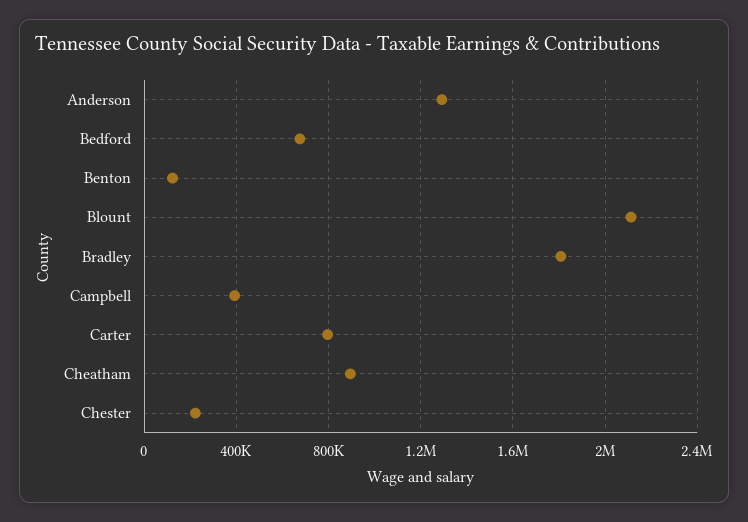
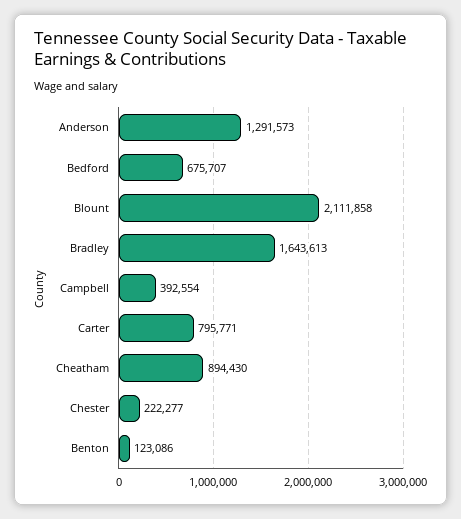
Bradley: 1800000 -> 1643613

